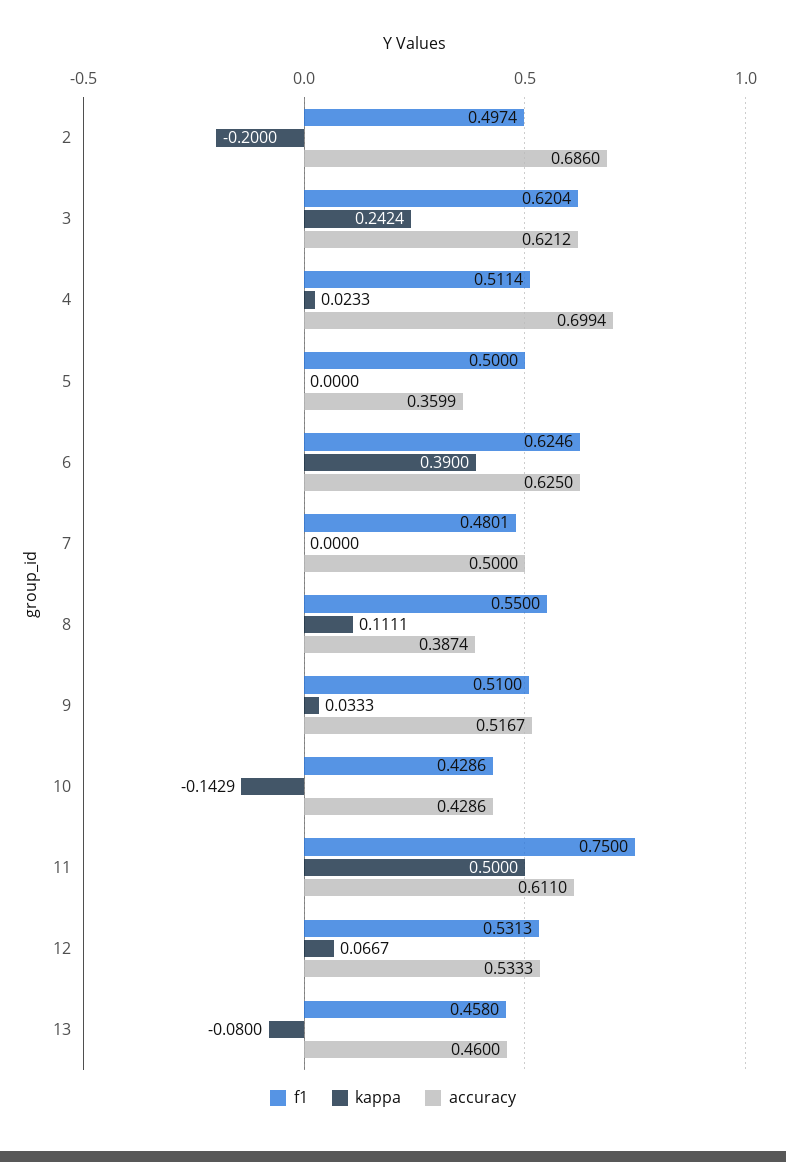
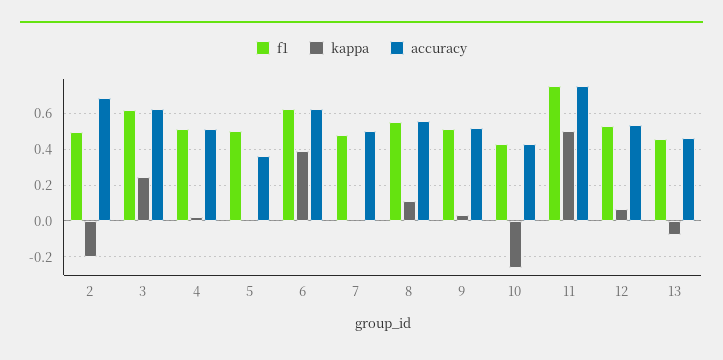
accuracy, 4: 0.6994 -> 0.5
accuracy, 8: 0.3874 -> 0.55
kappa, 10: -0.1429 -> -0.25
accuracy, 11: 0.611 -> 0.75

